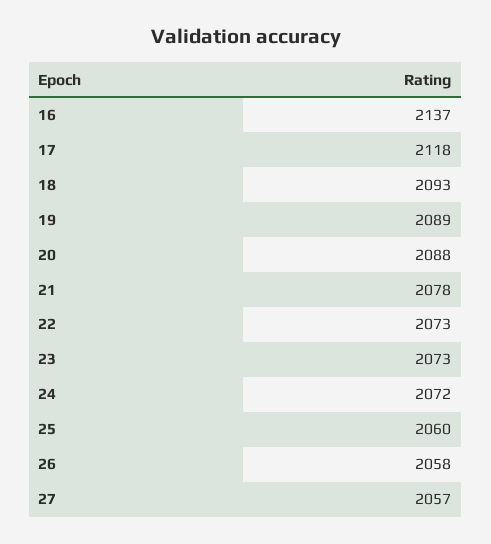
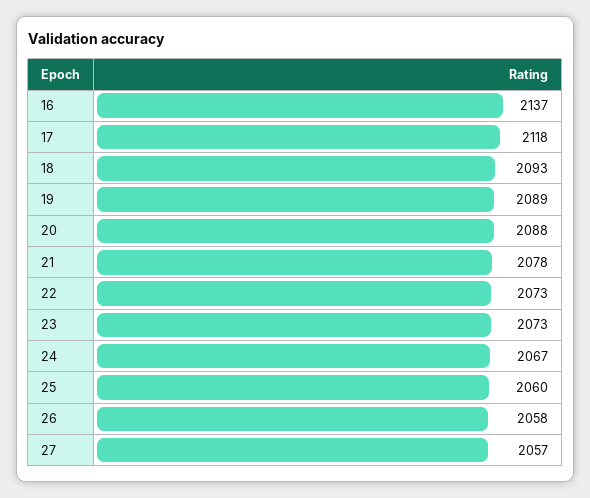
24: 2072 -> 2067

